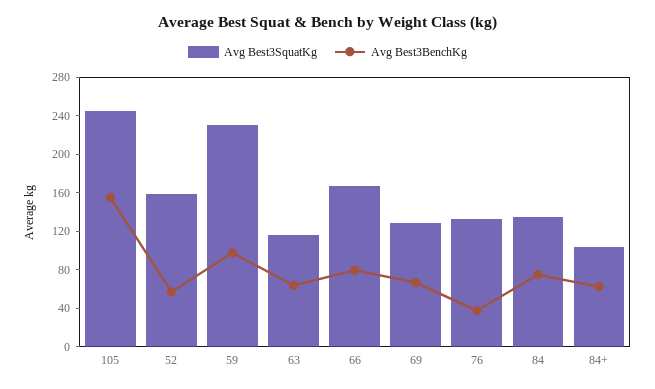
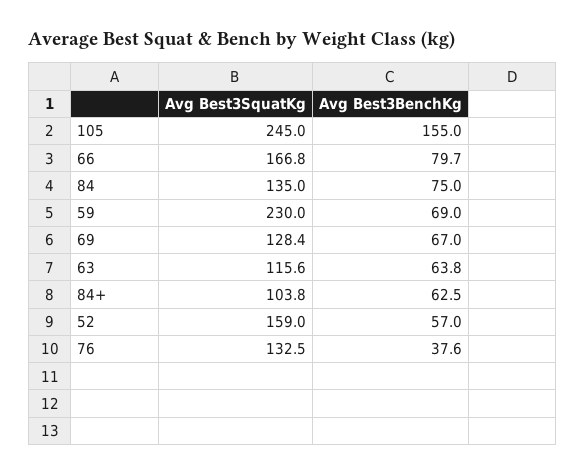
Avg Best3BenchKg, 59: 100 -> 69

